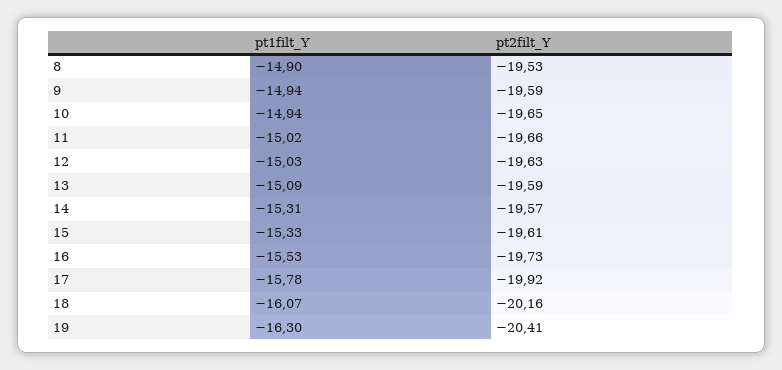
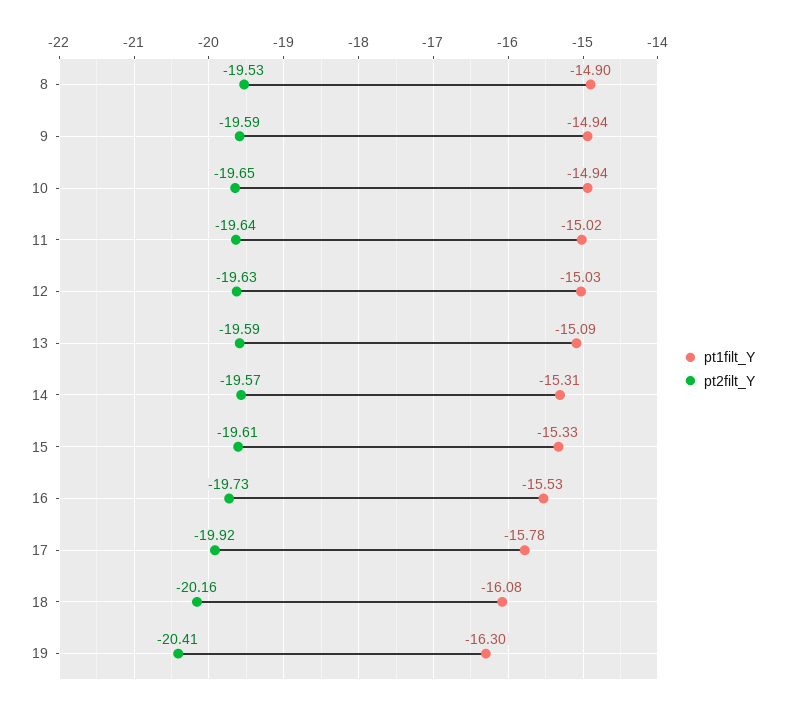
pt2filt_Y, 11: -19.66 -> -19.64
pt1filt_Y, 18: -16.07 -> -16.08

